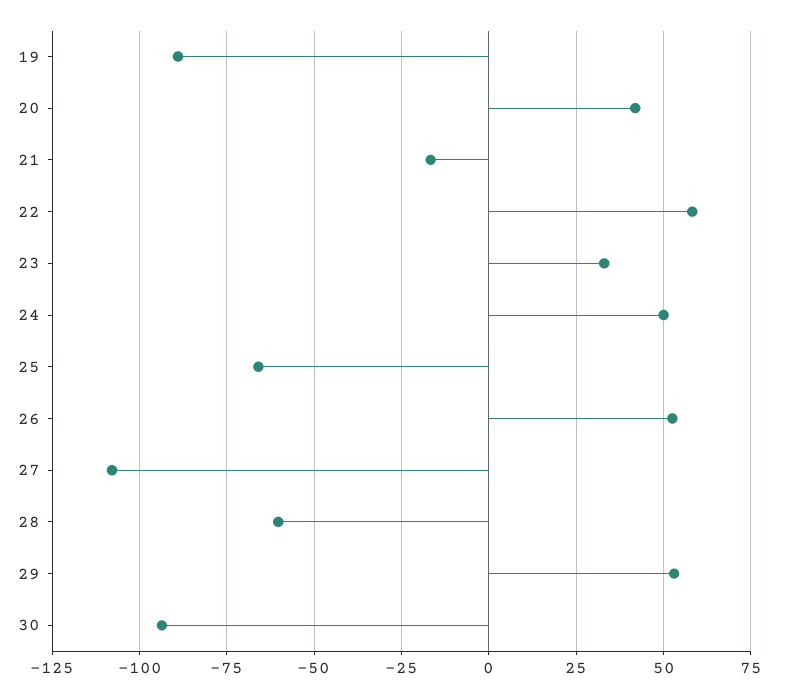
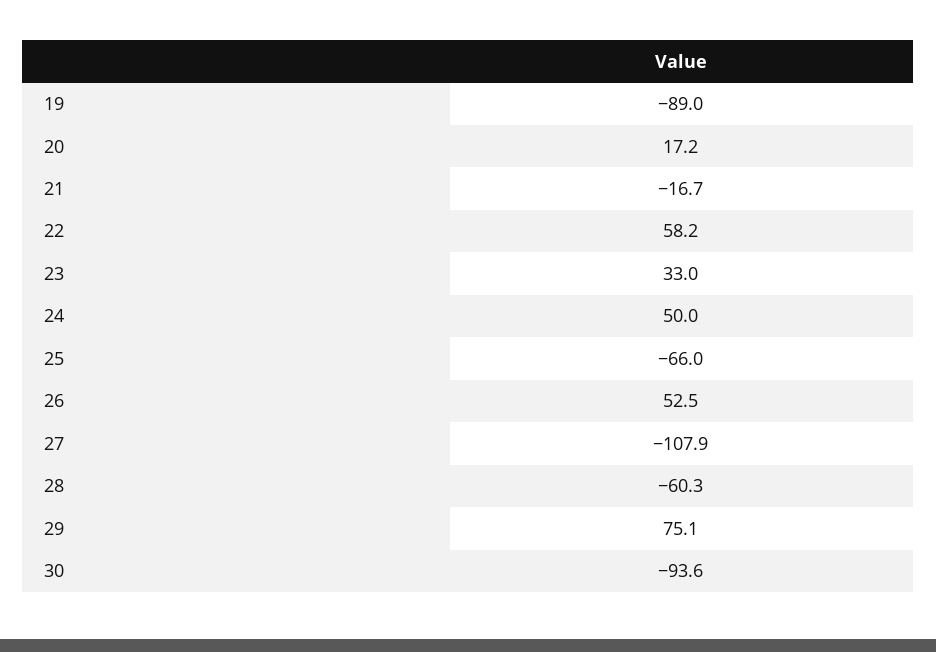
20: 42.5 -> 17.2
29: 52.5 -> 75.1

